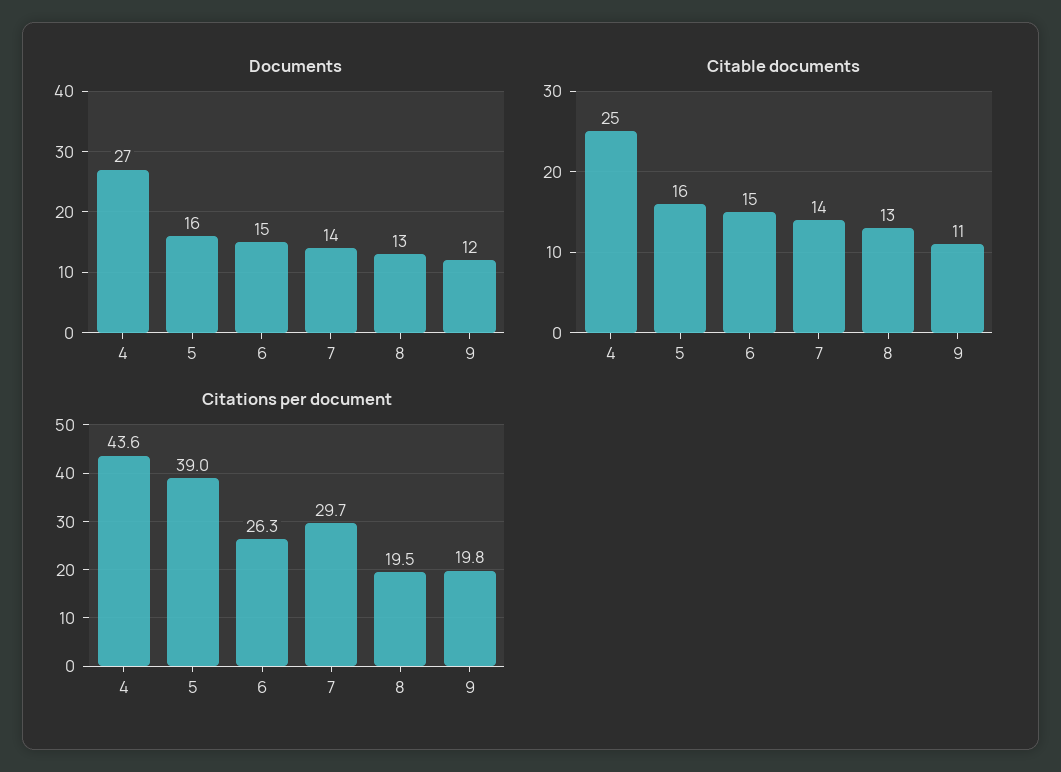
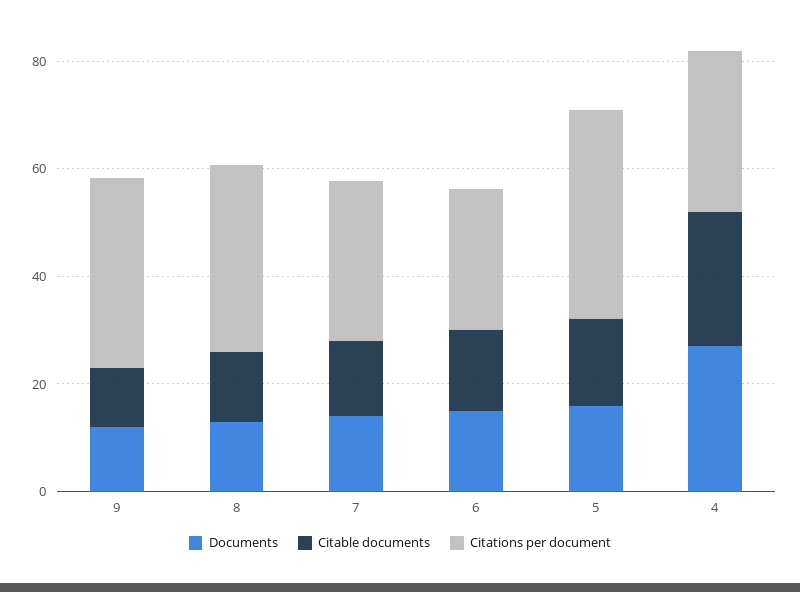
Citations per document, 4: 43.6 -> 30
Citations per document, 8: 19.5 -> 35
Citations per document, 9: 19.8 -> 35

